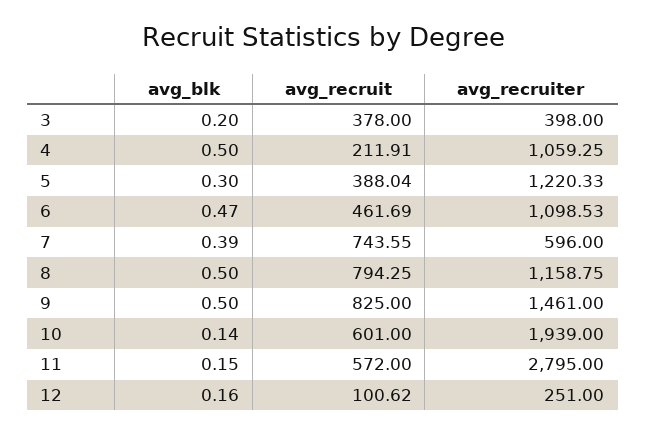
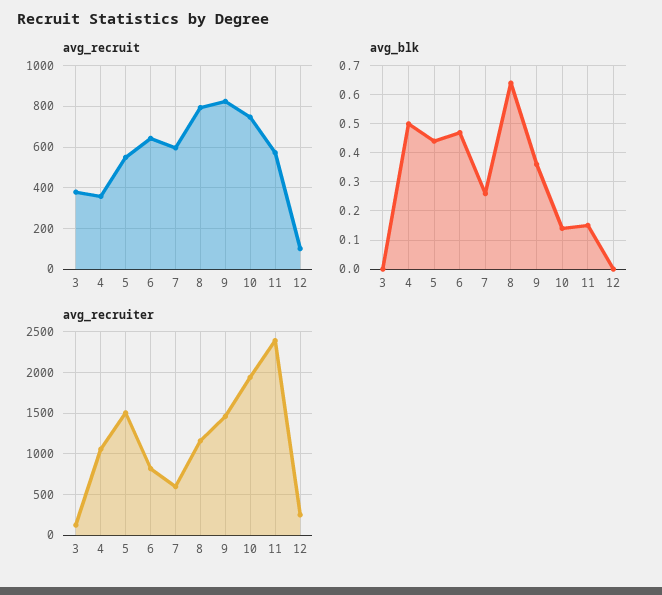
avg_blk, 3: 0.2 -> 0
avg_recruiter, 3: 398 -> 100
avg_recruit, 4: 211.91 -> 350
avg_blk, 5: 0.3 -> 0.45
avg_recruit, 5: 388.04 -> 550
avg_recruiter, 5: 1220.33 -> 1500
avg_recruit, 6: 461.69 -> 650
avg_recruiter, 6: 1098.53 -> 800
avg_blk, 7: 0.39 -> 0.25
avg_recruit, 7: 743.55 -> 600
avg_blk, 8: 0.5 -> 0.65
avg_blk, 9: 0.5 -> 0.35
avg_recruit, 10: 601 -> 750
avg_recruiter, 11: 2795 -> 2400
avg_blk, 12: 0.16 -> 0

